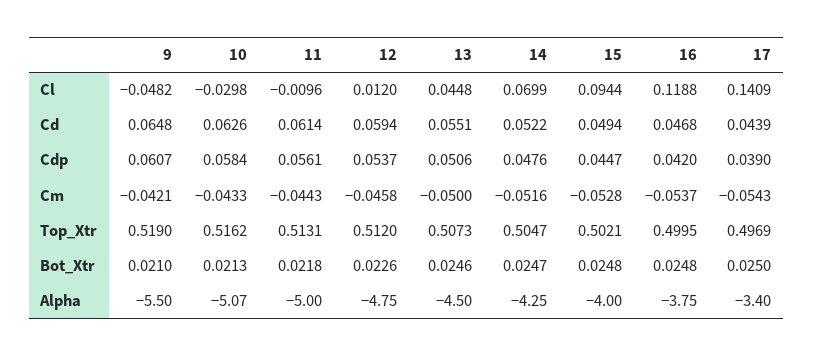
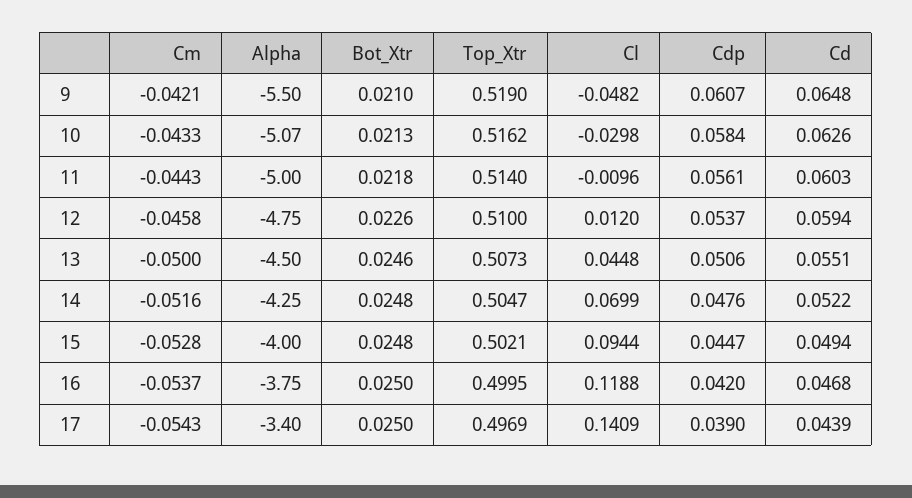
11, Cd: 0.0614 -> 0.0603
11, Top_Xtr: 0.5131 -> 0.514
12, Top_Xtr: 0.512 -> 0.51
14, Bot_Xtr: 0.0247 -> 0.0248
16, Bot_Xtr: 0.0248 -> 0.025

